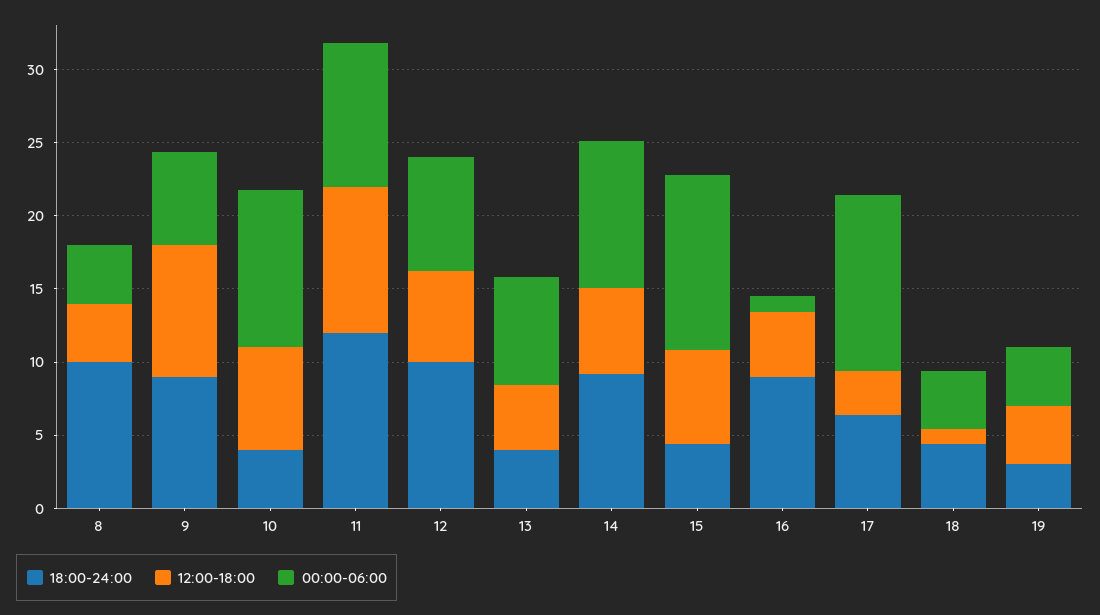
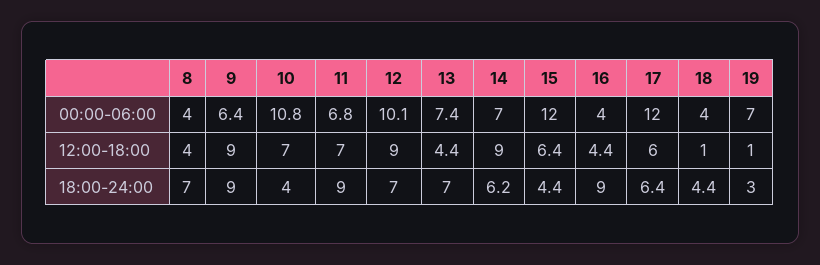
18:00-24:00, 8: 10 -> 7
18:00-24:00, 11: 12 -> 9
12:00-18:00, 11: 10 -> 7
00:00-06:00, 11: 10 -> 6.8
18:00-24:00, 12: 10 -> 7
12:00-18:00, 12: 6 -> 9
00:00-06:00, 12: 8 -> 10.1
18:00-24:00, 13: 4 -> 7
18:00-24:00, 14: 9 -> 6.2
12:00-18:00, 14: 6 -> 9
00:00-06:00, 14: 10 -> 7
00:00-06:00, 16: 1 -> 4
12:00-18:00, 17: 3 -> 6
12:00-18:00, 19: 4 -> 1
00:00-06:00, 19: 4 -> 7

